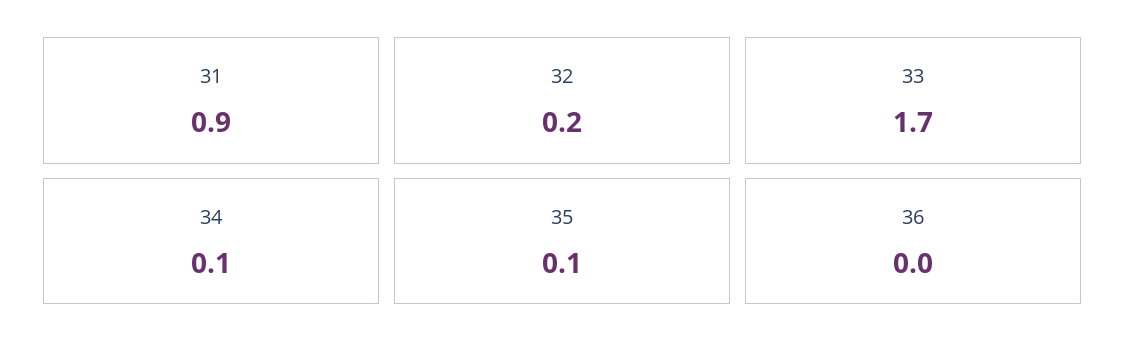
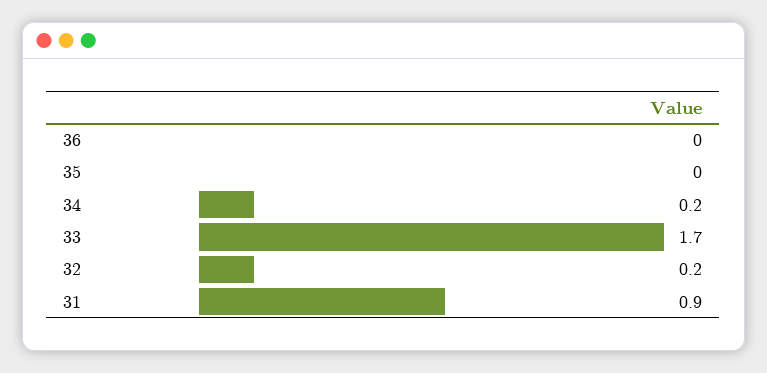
34: 0.1 -> 0.2
35: 0.1 -> 0

